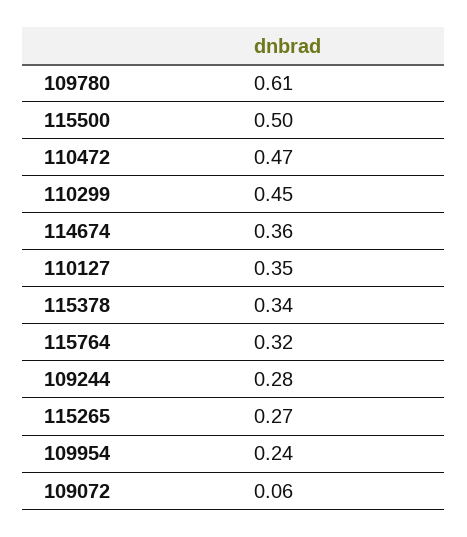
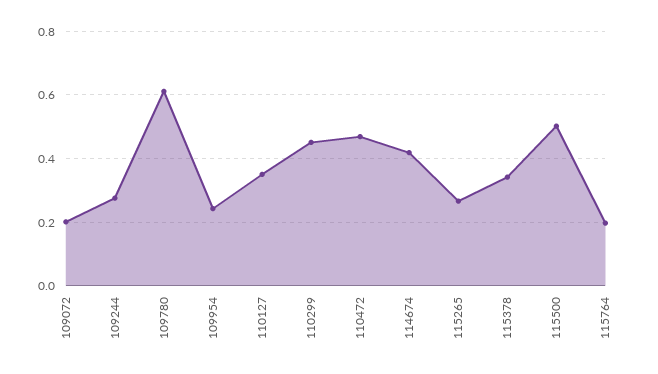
114674: 0.36 -> 0.42
115764: 0.32 -> 0.2
109072: 0.06 -> 0.2

